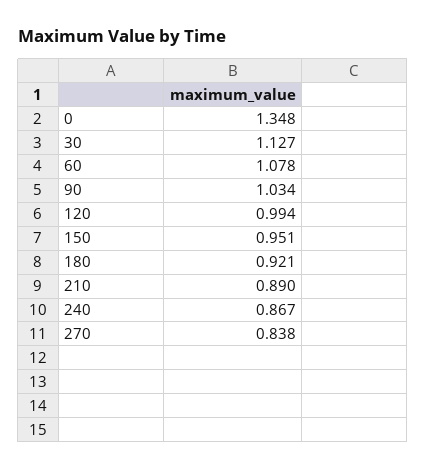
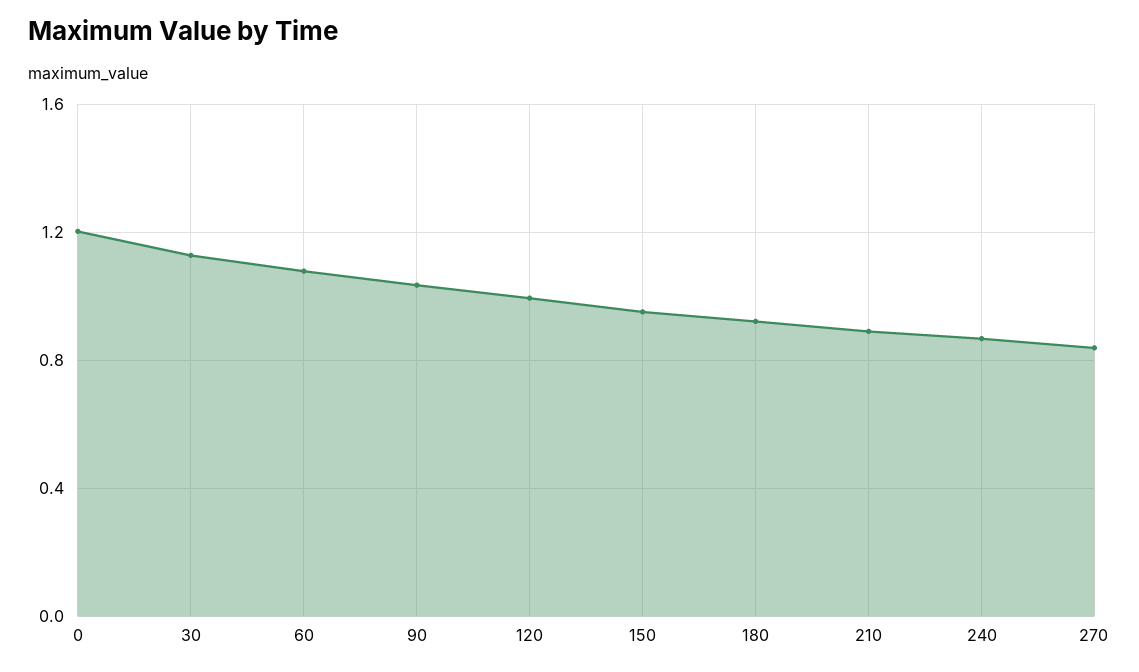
0: 1.348 -> 1.2

